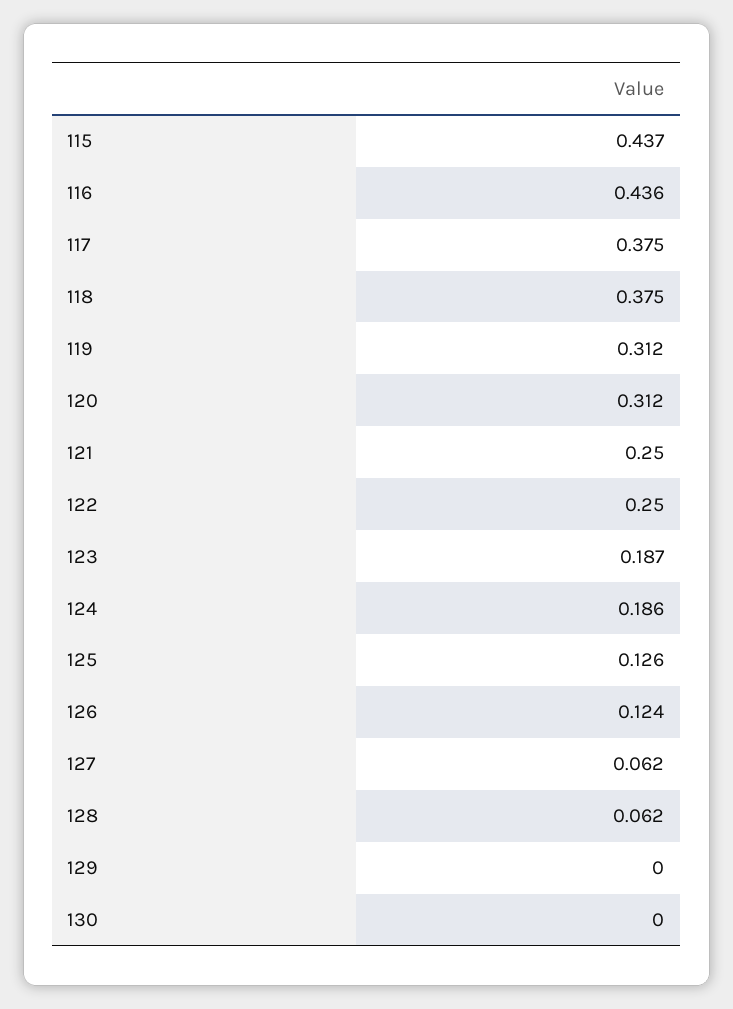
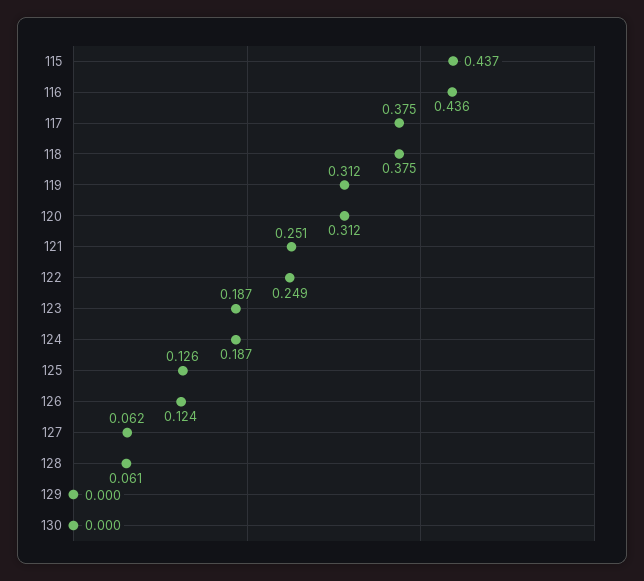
121: 0.25 -> 0.251
122: 0.25 -> 0.249
124: 0.186 -> 0.187
128: 0.062 -> 0.061

